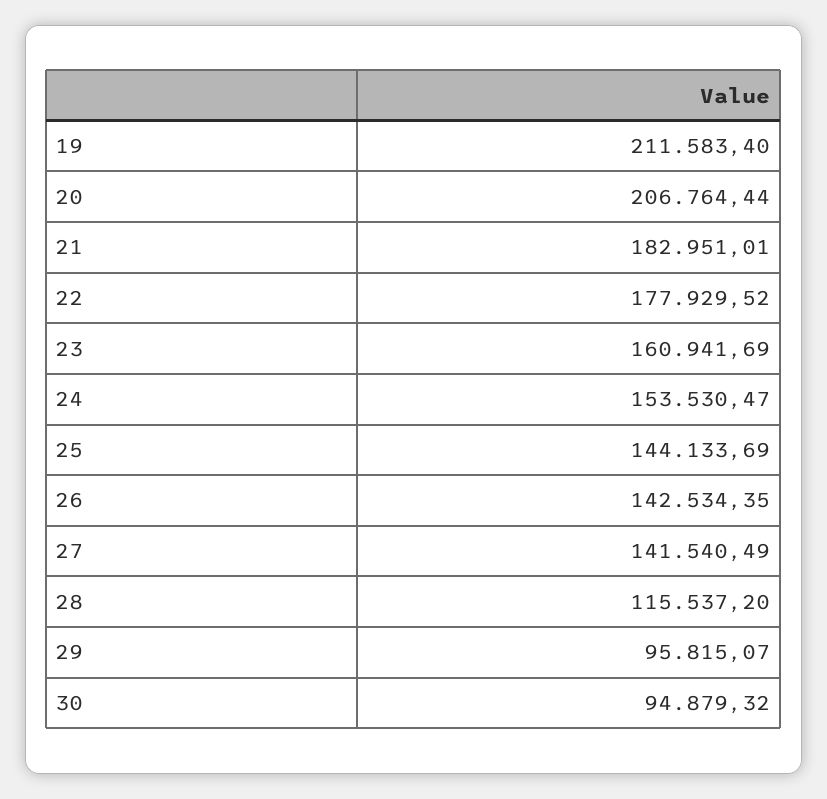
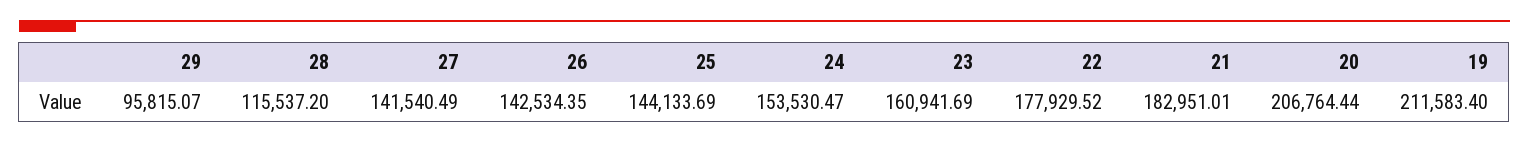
30: 94879.32 -> none

